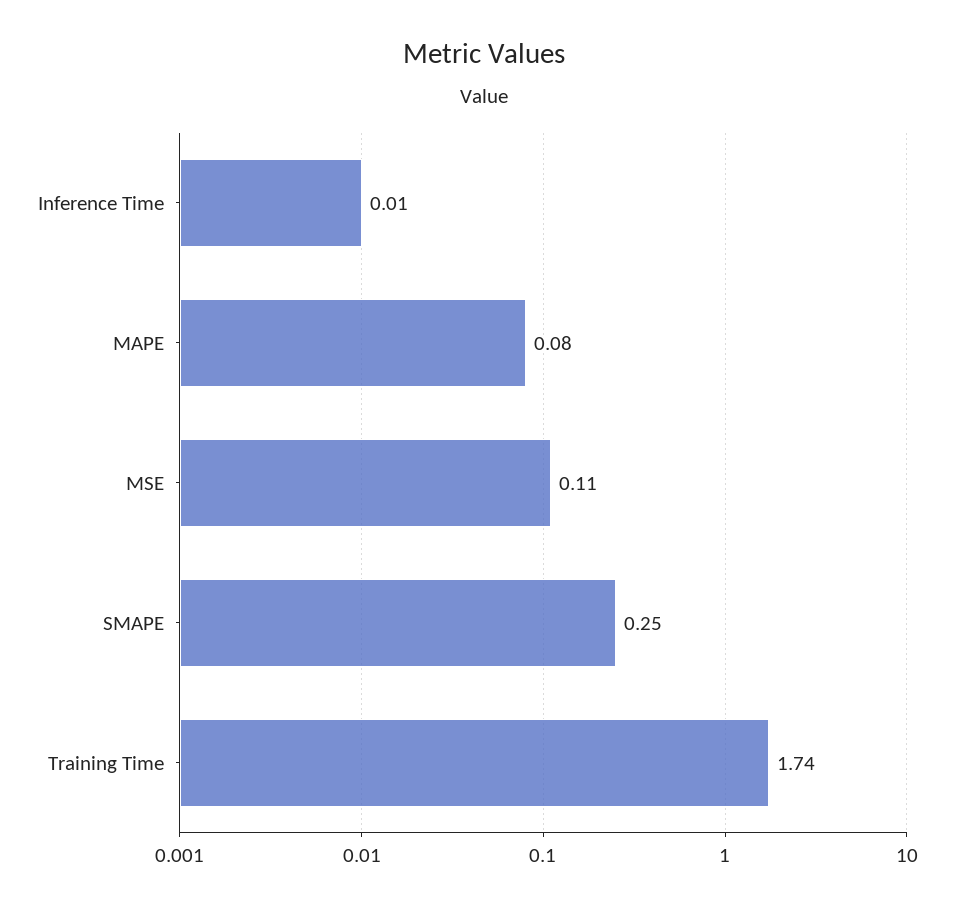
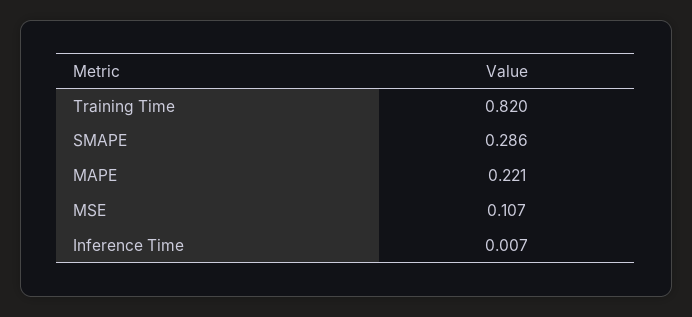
MAPE: 0.08 -> 0.221
SMAPE: 0.25 -> 0.286
Training Time: 1.74 -> 0.82

